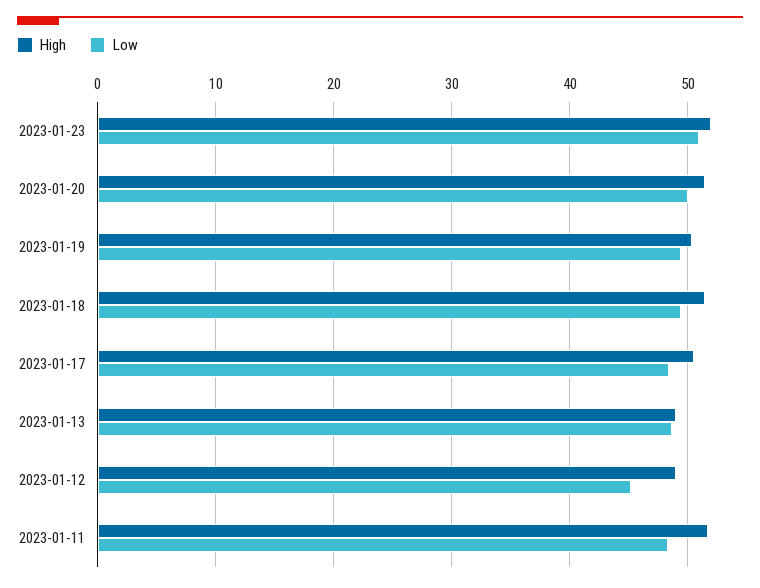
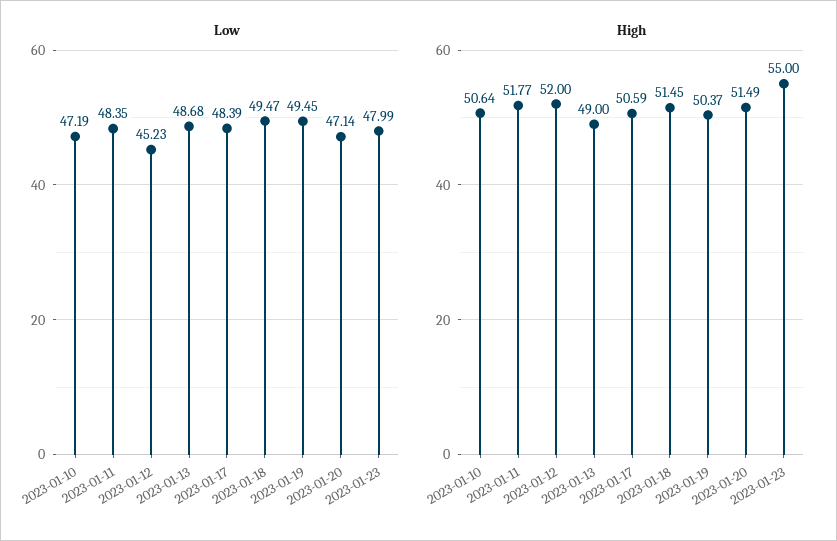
High, 2023-01-23: 52 -> 55
Low, 2023-01-23: 51 -> 47.99
Low, 2023-01-20: 50 -> 47.14
High, 2023-01-12: 49 -> 52
Low, 2023-01-10: none -> 47.19
High, 2023-01-10: none -> 50.64

